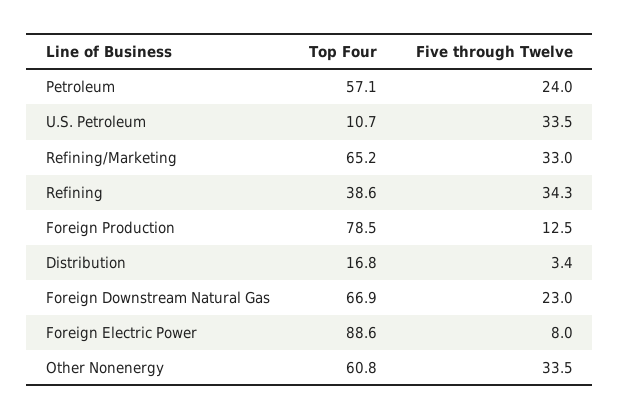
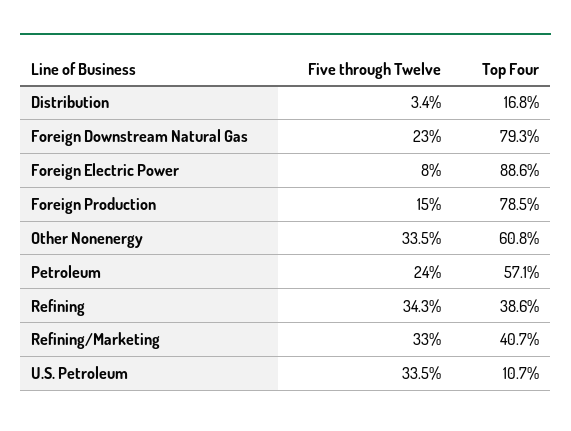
Top Four, Refining/Marketing: 65.2 -> 40.7
Five through Twelve, Foreign Production: 12.5 -> 15
Top Four, Foreign Downstream Natural Gas: 66.9 -> 79.3

